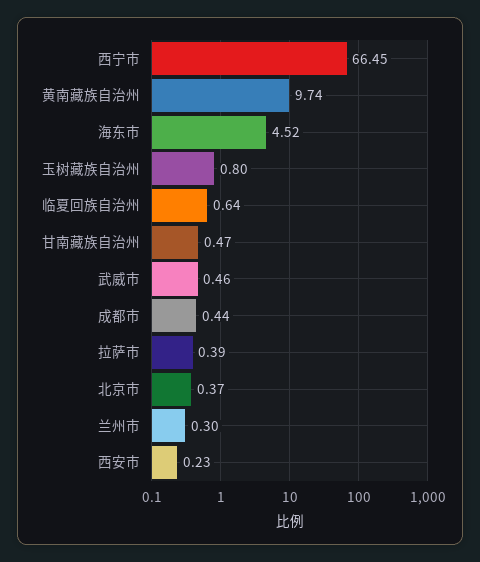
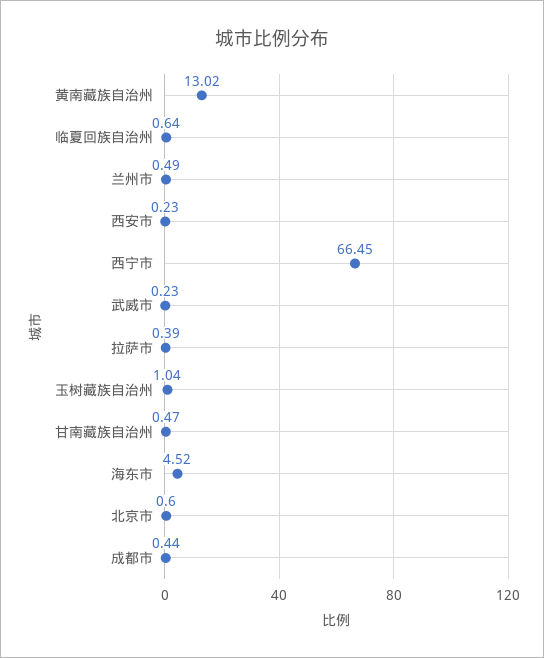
黄南藏族自治州: 9.74 -> 13.02
玉树藏族自治州: 0.8 -> 1.04
武威市: 0.46 -> 0.23
北京市: 0.37 -> 0.6
兰州市: 0.3 -> 0.49

